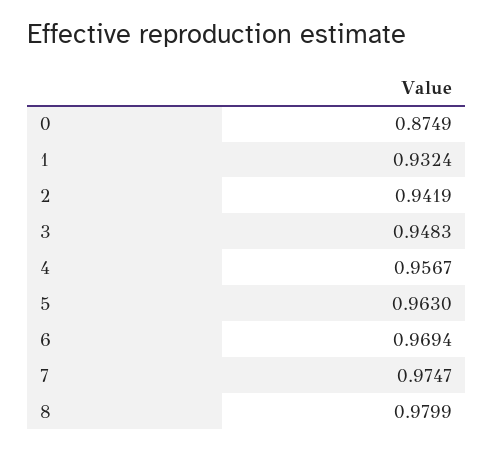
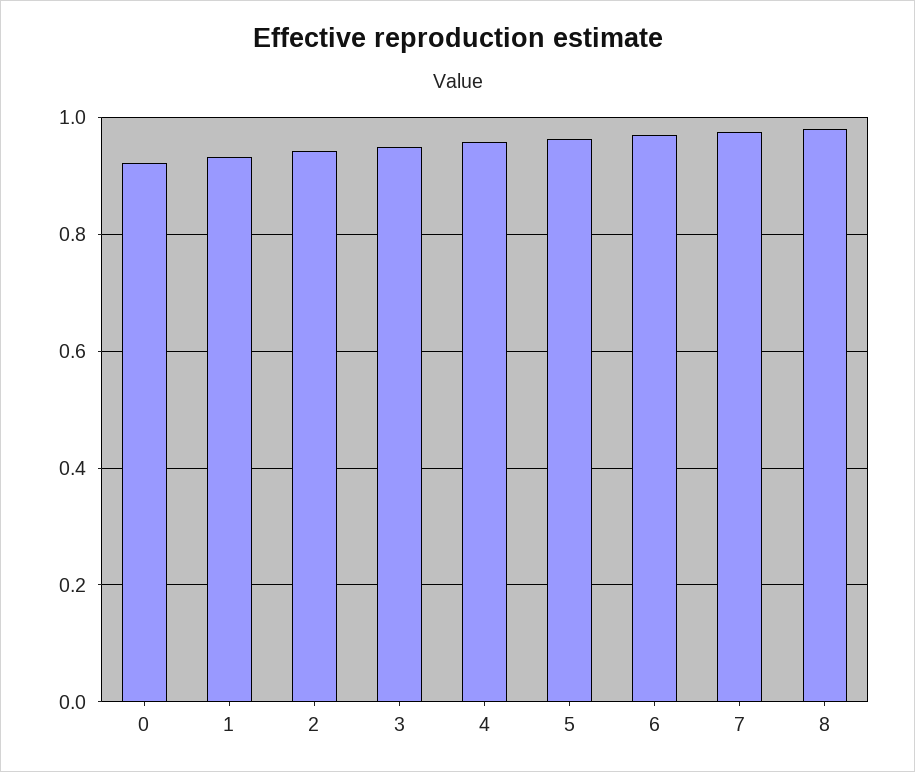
0: 0.8749 -> 0.92

